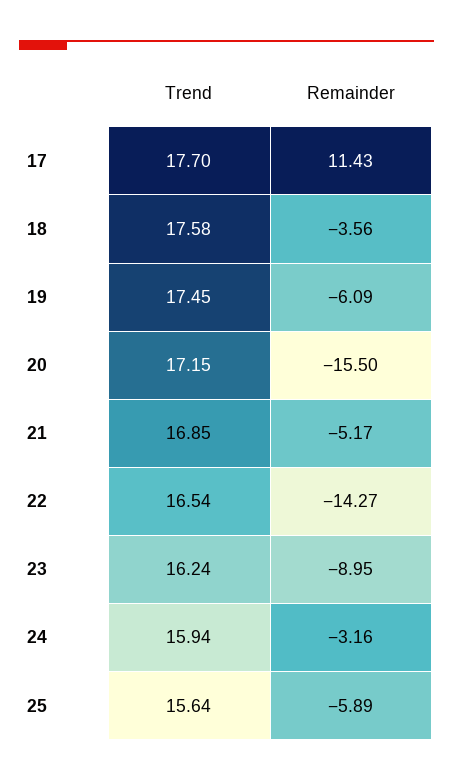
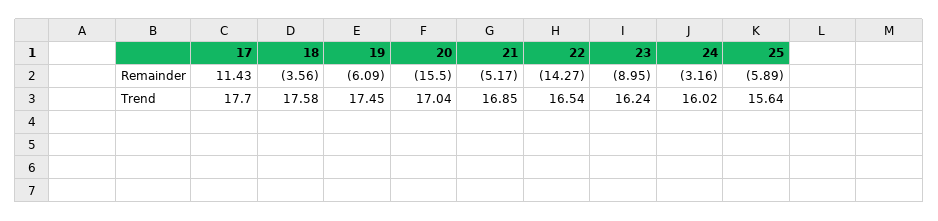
Trend, 20: 17.15 -> 17.04
Trend, 24: 15.94 -> 16.02

